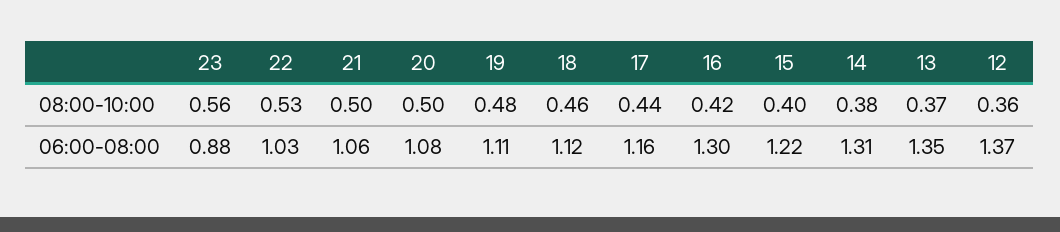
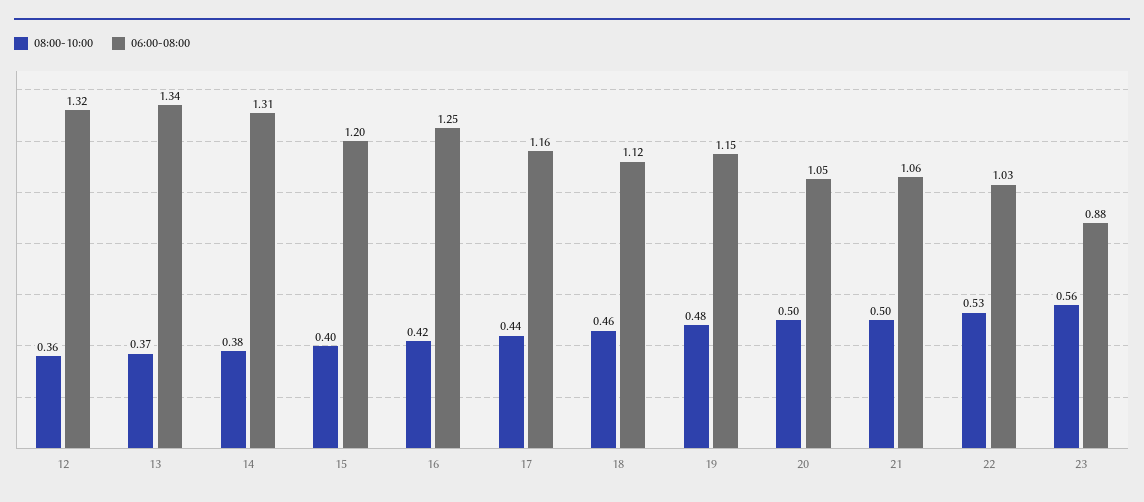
06:00-08:00, 20: 1.08 -> 1.05
06:00-08:00, 19: 1.11 -> 1.15
06:00-08:00, 16: 1.3 -> 1.25
06:00-08:00, 15: 1.22 -> 1.2
06:00-08:00, 13: 1.35 -> 1.34
06:00-08:00, 12: 1.37 -> 1.32

